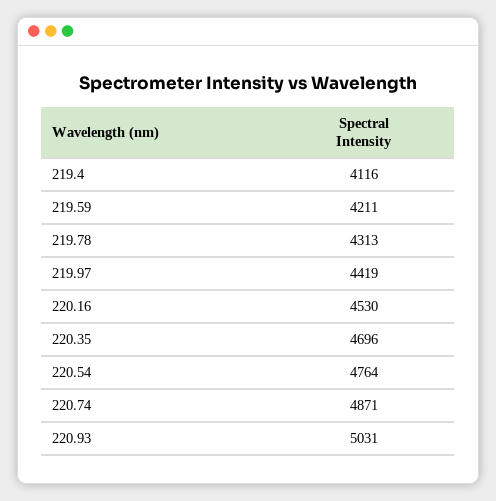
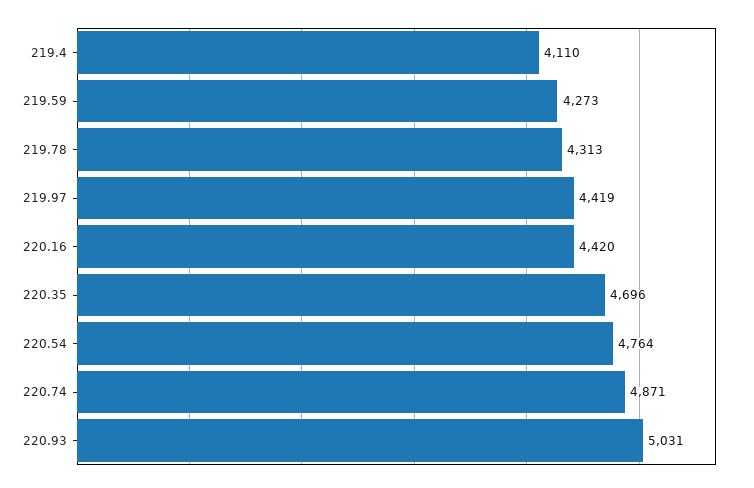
219.4: 4116 -> 4110
219.59: 4211 -> 4273
220.16: 4530 -> 4420

